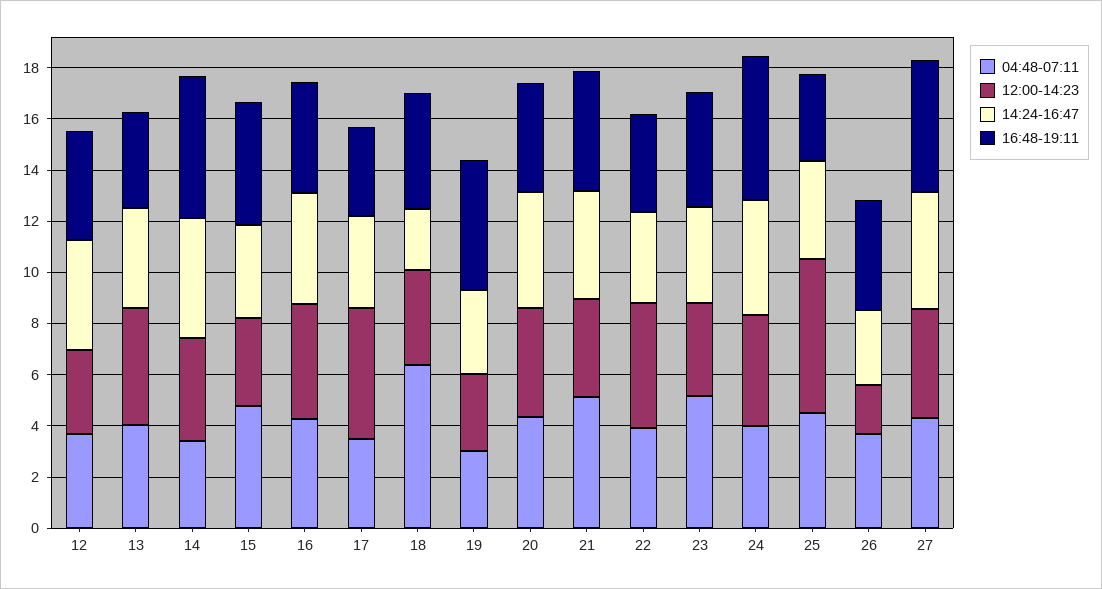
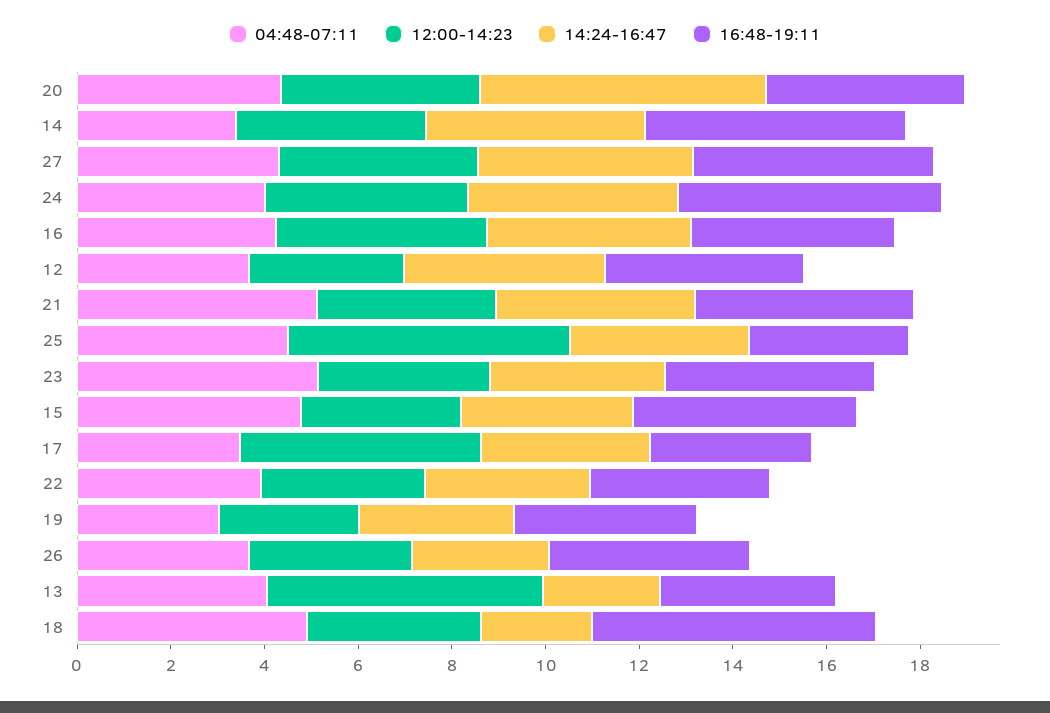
12:00-14:23, 13: 4.5 -> 6
14:24-16:47, 13: 4 -> 2.5
04:48-07:11, 18: 6.5 -> 5
16:48-19:11, 18: 4.5 -> 6
16:48-19:11, 19: 5 -> 4
14:24-16:47, 20: 4.5 -> 6
12:00-14:23, 22: 5 -> 3.5
12:00-14:23, 26: 2 -> 3.5

